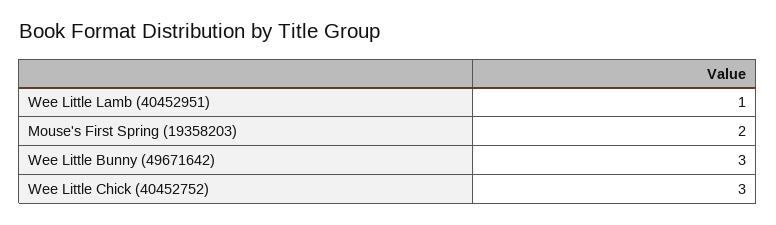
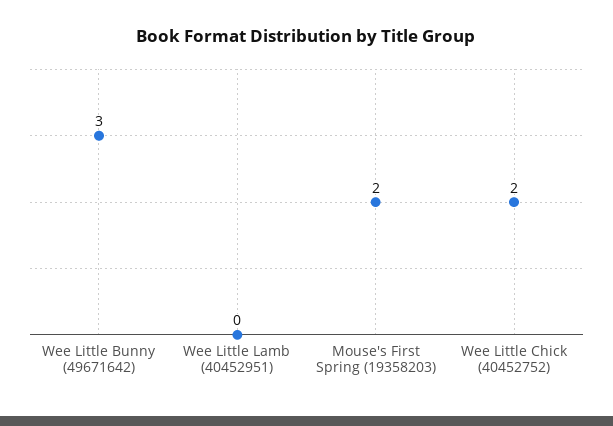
Wee Little Lamb (40452951): 1 -> 0
Wee Little Chick (40452752): 3 -> 2

